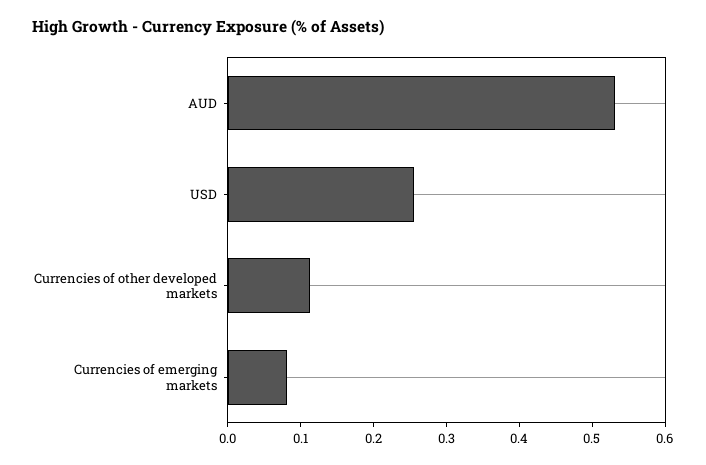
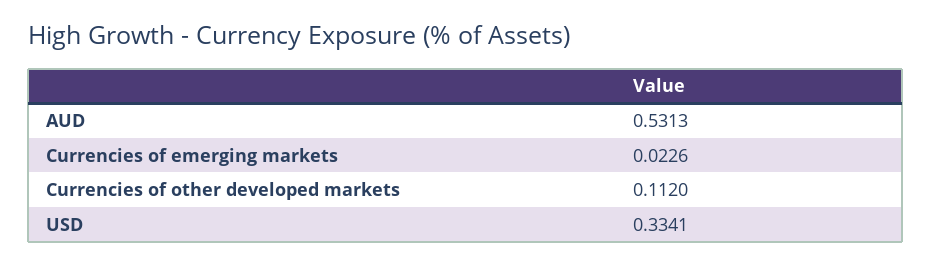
USD: 0.26 -> 0.3341
Currencies of emerging markets: 0.08 -> 0.0226

